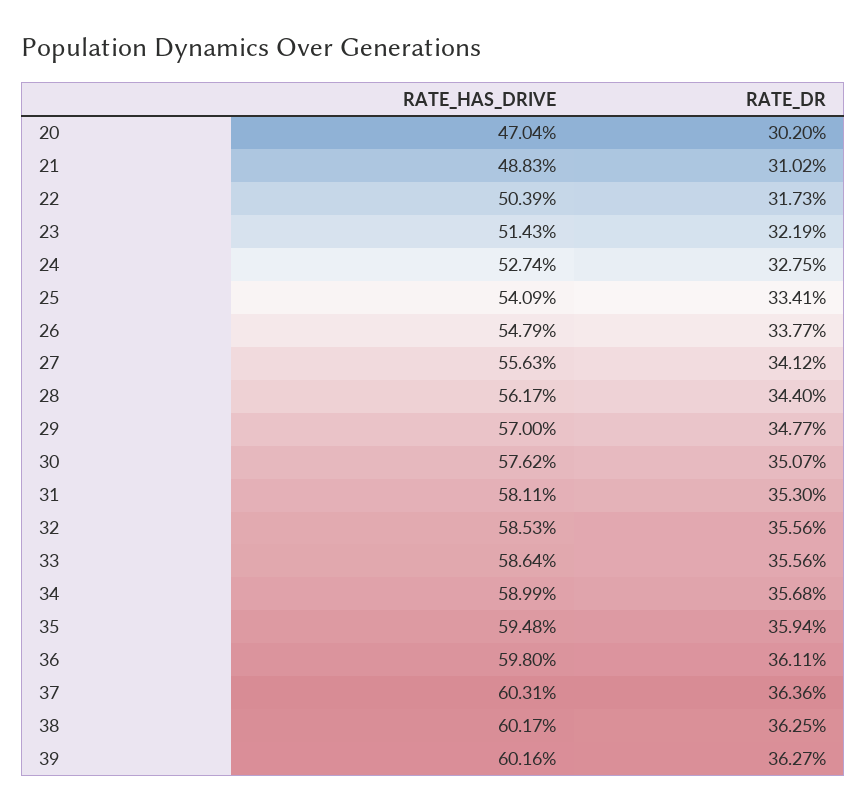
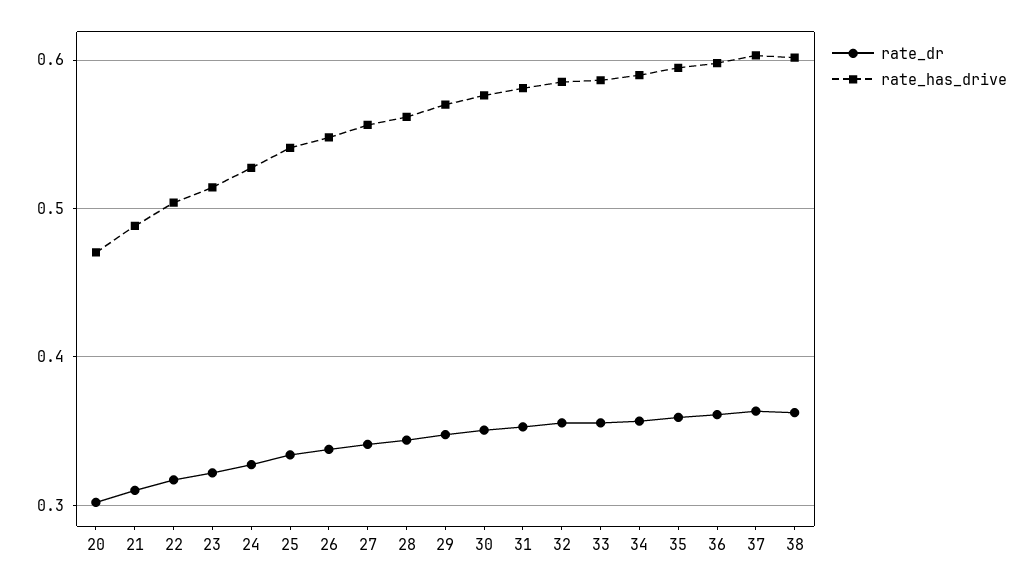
RATE_HAS_DRIVE, 39: 0.6016 -> none
RATE_DR, 39: 0.3627 -> none

